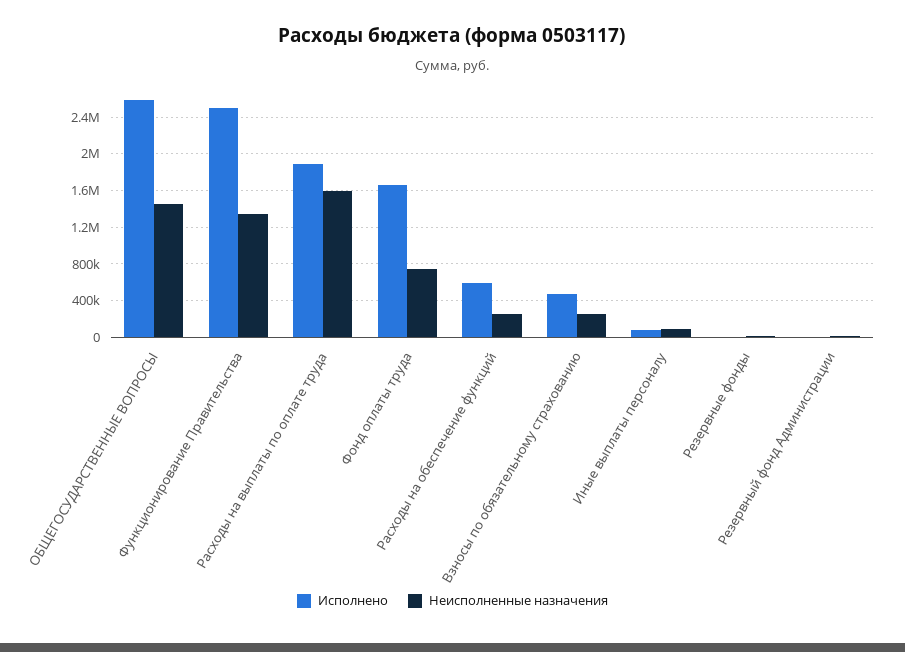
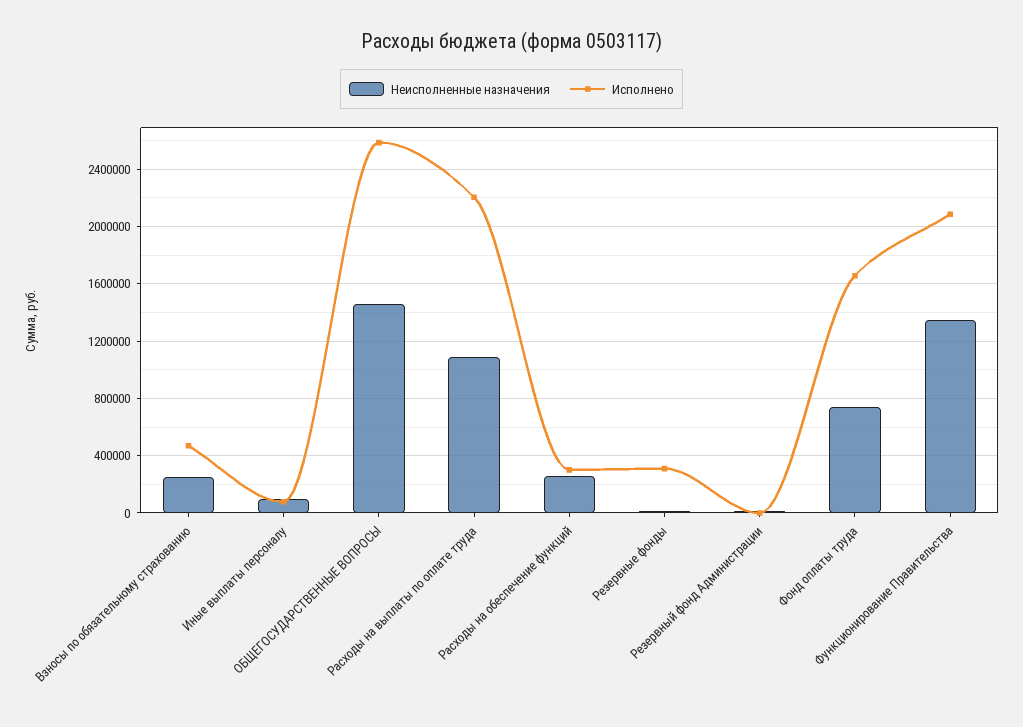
Исполнено, Функционирование Правительства: 2500000 -> 2100000
Исполнено, Расходы на выплаты по оплате труда: 1900000 -> 2200000
Неисполненные назначения, Расходы на выплаты по оплате труда: 1600000 -> 1100000
Исполнено, Расходы на обеспечение функций: 600000 -> 300000
Исполнено, Резервные фонды: 0 -> 300000

